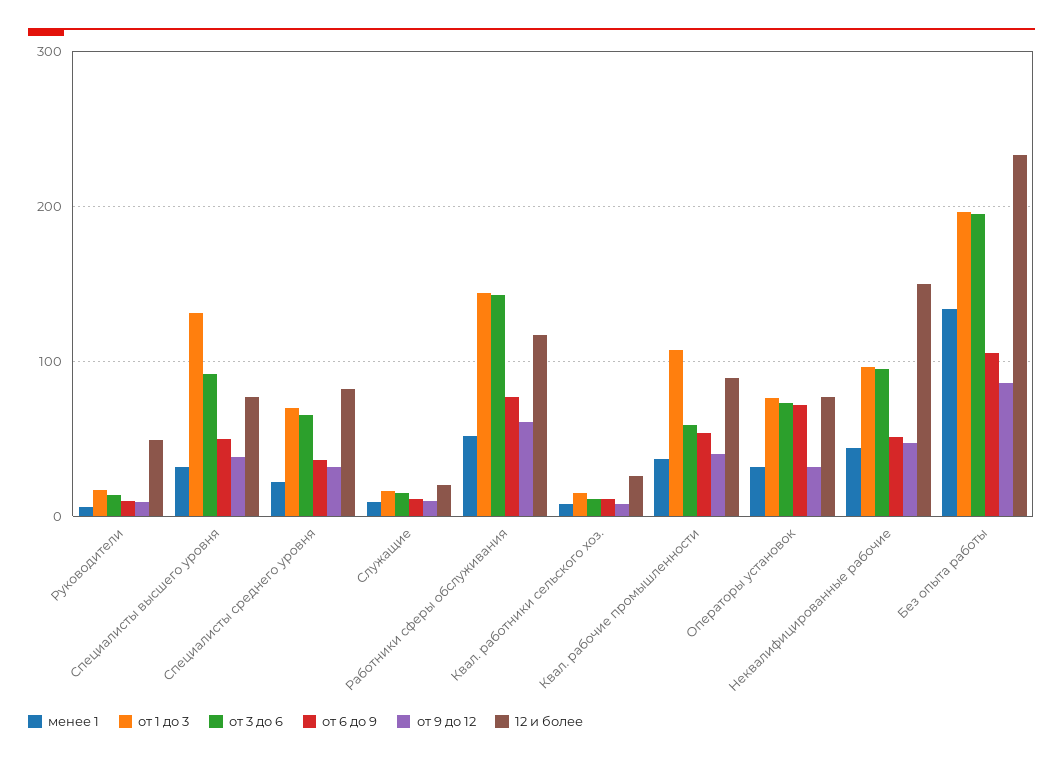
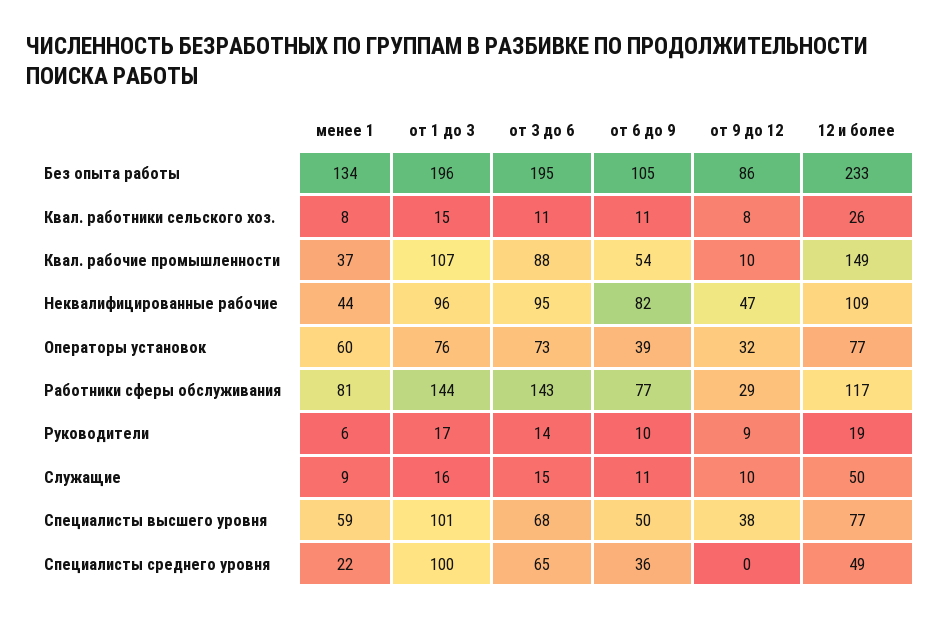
12 и более, Руководители: 50 -> 19
менее 1, Специалисты высшего уровня: 30 -> 59
от 1 до 3, Специалисты высшего уровня: 130 -> 101
от 3 до 6, Специалисты высшего уровня: 90 -> 68
от 1 до 3, Специалисты среднего уровня: 70 -> 100
от 9 до 12, Специалисты среднего уровня: 30 -> 0
12 и более, Специалисты среднего уровня: 80 -> 49
12 и более, Служащие: 20 -> 50
менее 1, Работники сферы обслуживания: 50 -> 81
от 9 до 12, Работники сферы обслуживания: 60 -> 29
от 3 до 6, Квал. рабочие промышленности: 60 -> 88
от 9 до 12, Квал. рабочие промышленности: 40 -> 10
12 и более, Квал. рабочие промышленности: 90 -> 149
менее 1, Операторы установок: 30 -> 60
от 6 до 9, Операторы установок: 70 -> 39
от 6 до 9, Неквалифицированные рабочие: 50 -> 82
12 и более, Неквалифицированные рабочие: 150 -> 109

